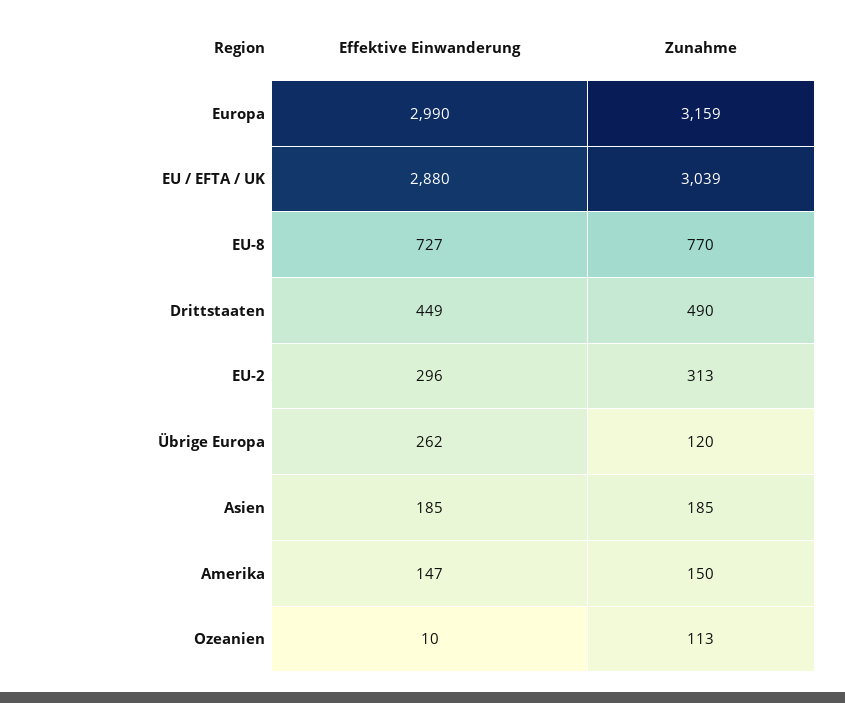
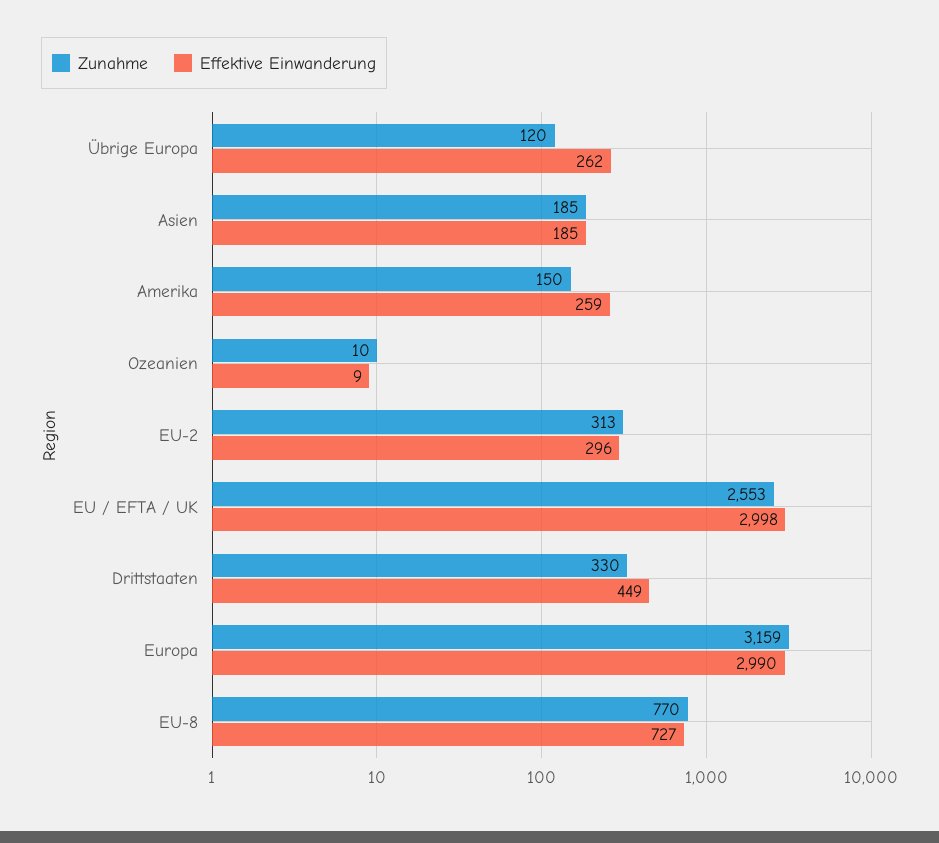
Effektive Einwanderung, EU / EFTA / UK: 2880 -> 2998
Zunahme, EU / EFTA / UK: 3039 -> 2553
Zunahme, Drittstaaten: 490 -> 330
Effektive Einwanderung, Amerika: 147 -> 259
Effektive Einwanderung, Ozeanien: 10 -> 9
Zunahme, Ozeanien: 113 -> 10

